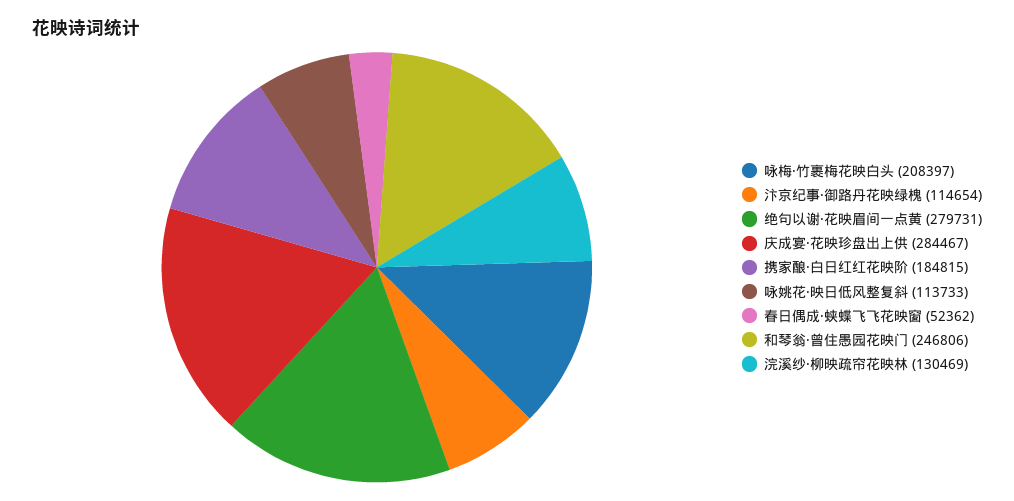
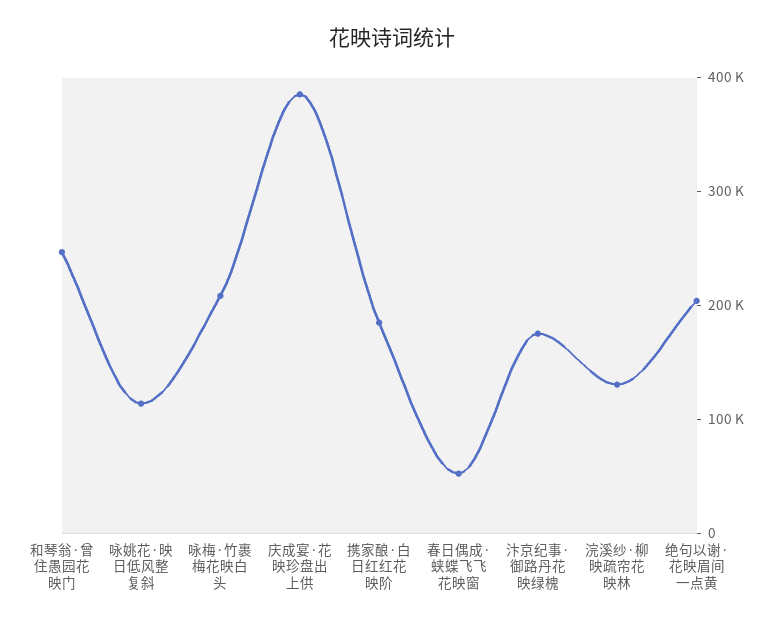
汴京纪事·御路丹花映绿槐: 114654 -> 180000
绝句以谢·花映眉间一点黄: 279731 -> 200000
庆成宴·花映珍盘出上供: 284467 -> 380000

